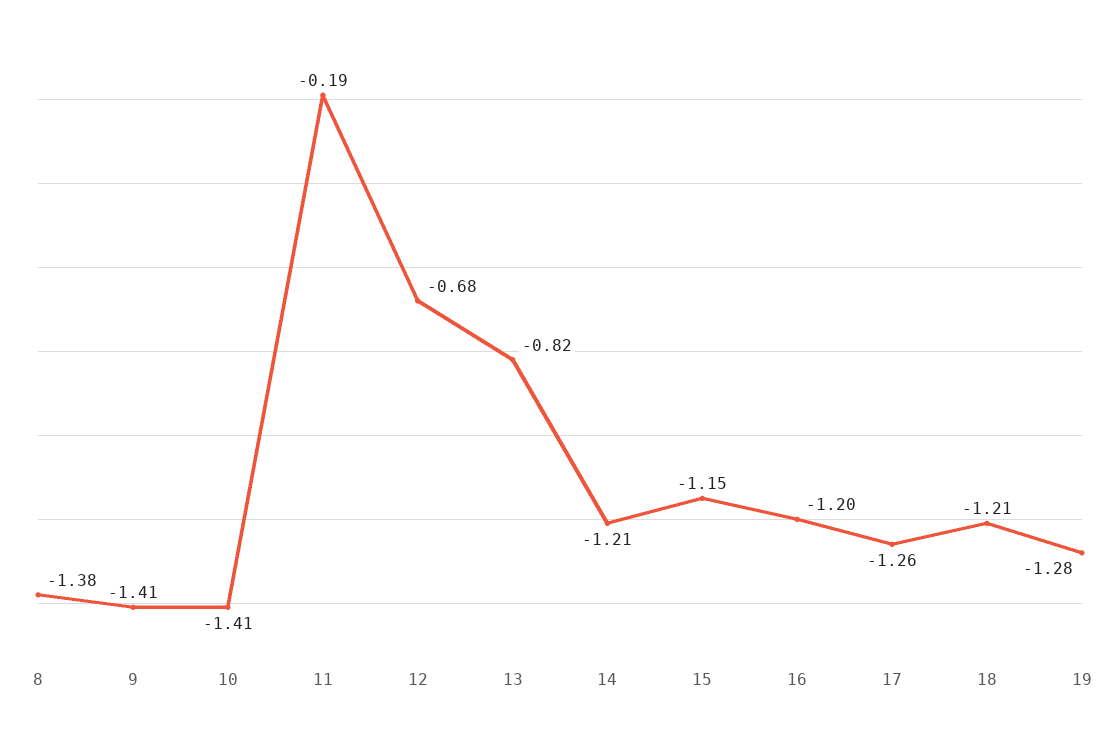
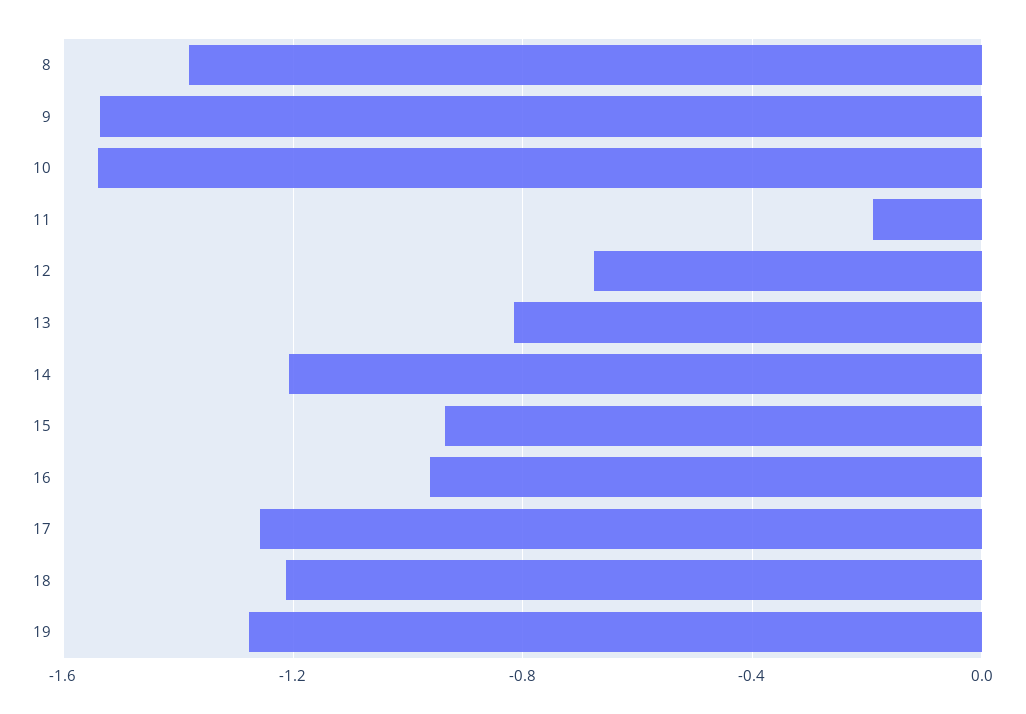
9: -1.41 -> -1.55
10: -1.41 -> -1.55
15: -1.15 -> -0.95
16: -1.2 -> -0.95

